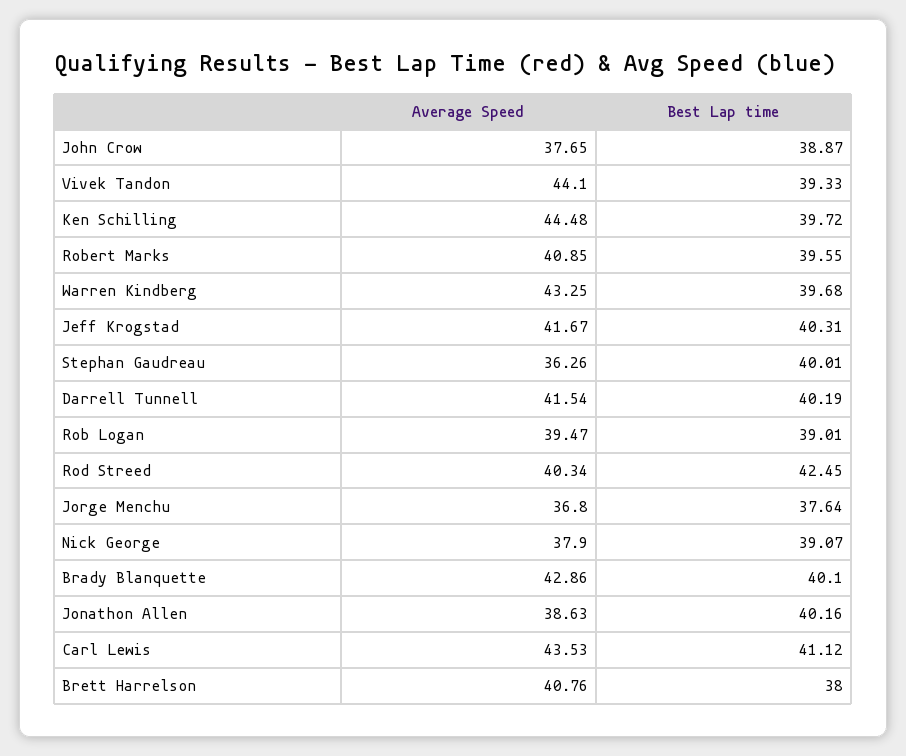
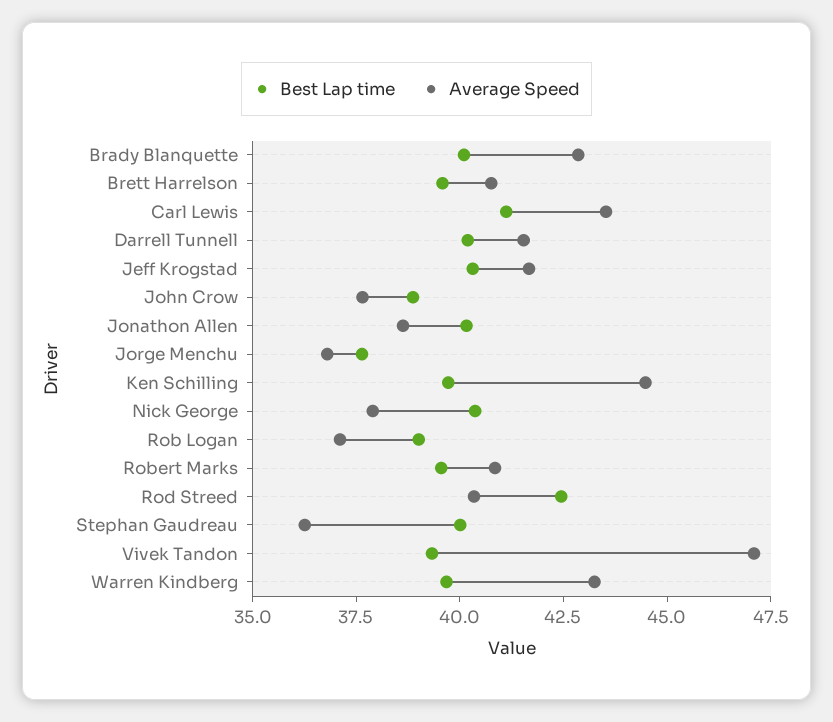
Average Speed, Vivek Tandon: 44.1 -> 47
Average Speed, Rob Logan: 39.47 -> 37
Best Lap time, Nick George: 39.07 -> 40.5
Best Lap time, Brett Harrelson: 38 -> 39.5

